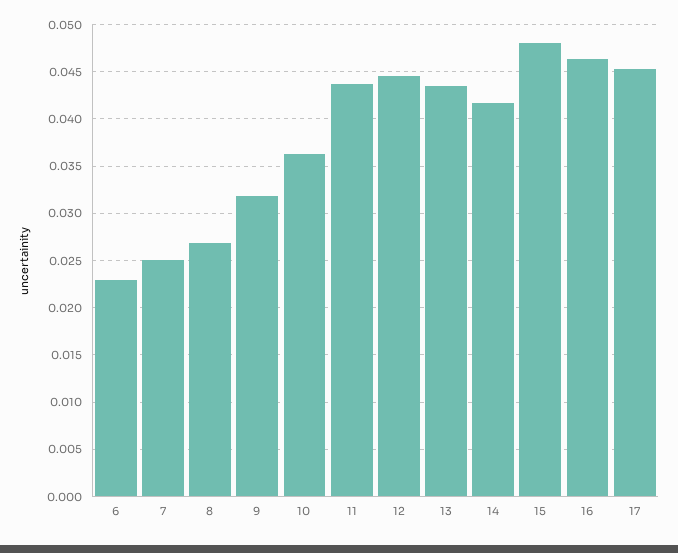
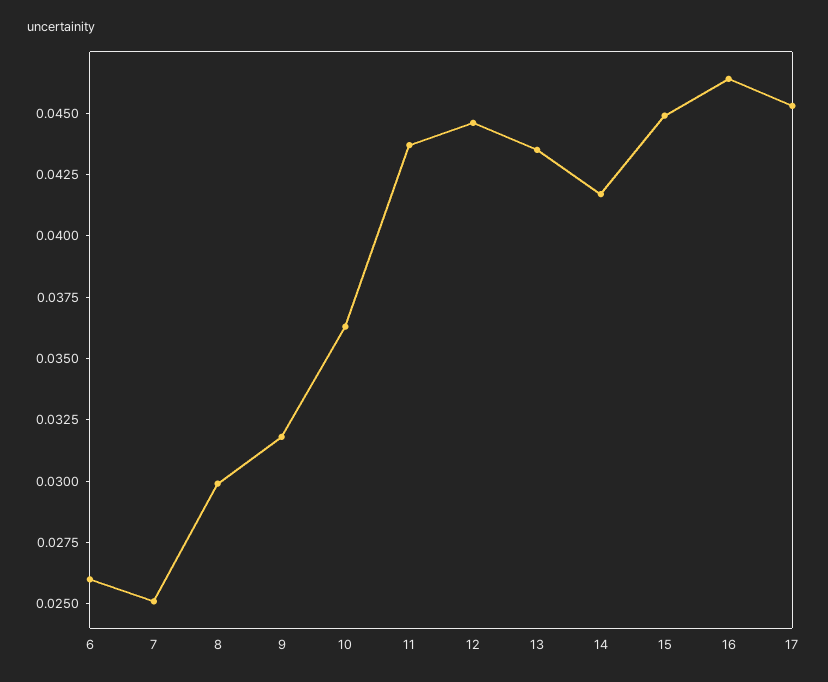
6: 0.023 -> 0.026
8: 0.027 -> 0.03
15: 0.048 -> 0.045

